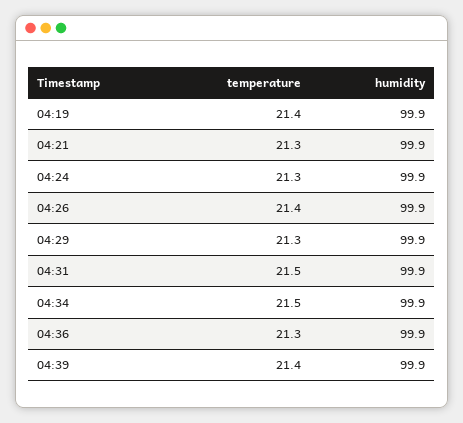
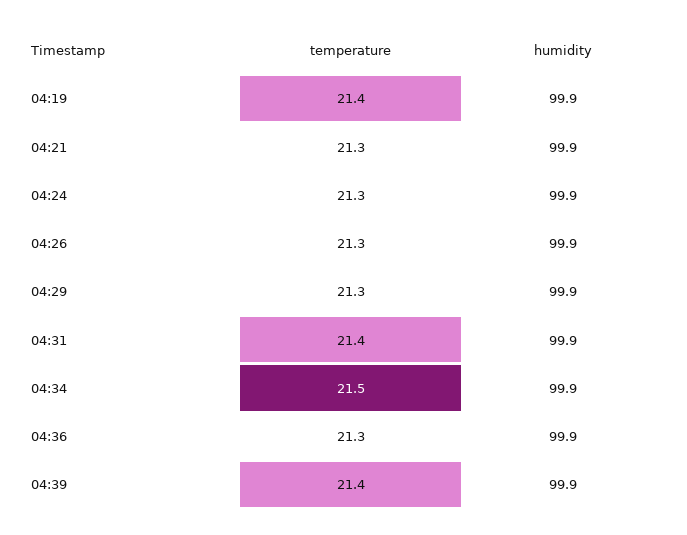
temperature, 04:26: 21.4 -> 21.3
temperature, 04:31: 21.5 -> 21.4

